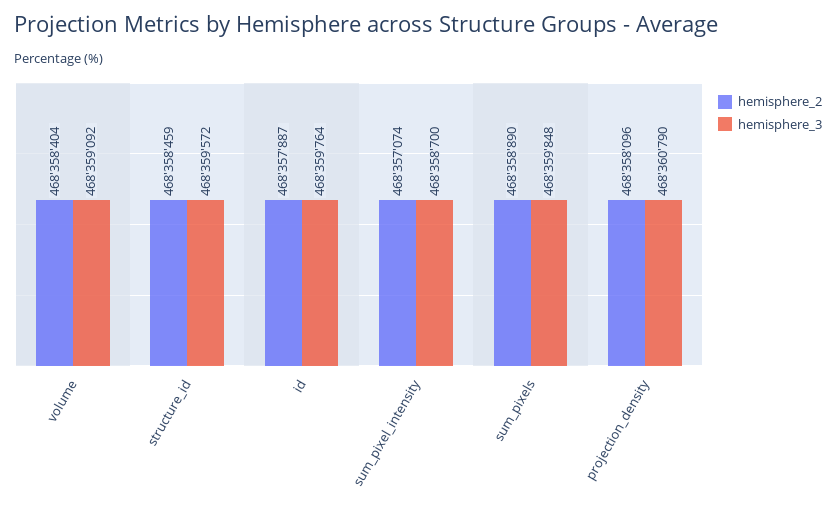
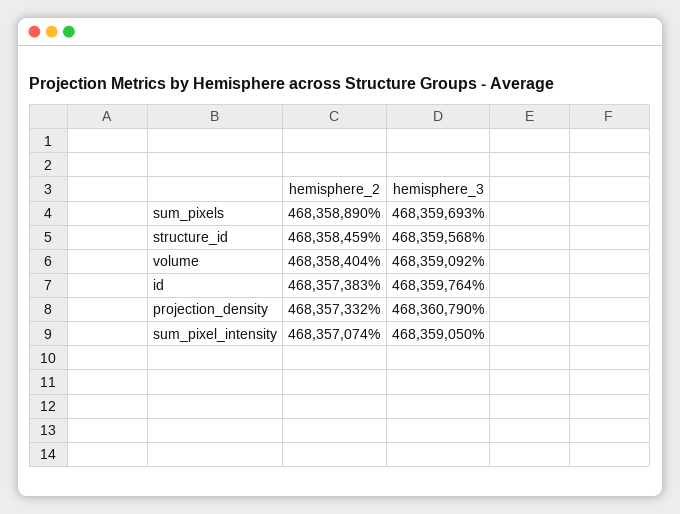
hemisphere_3, structure_id: 468359572 -> 468359568
hemisphere_2, id: 468357887 -> 468357383
hemisphere_3, sum_pixel_intensity: 468358700 -> 468359050
hemisphere_3, sum_pixels: 468359848 -> 468359693
hemisphere_2, projection_density: 468358096 -> 468357332

